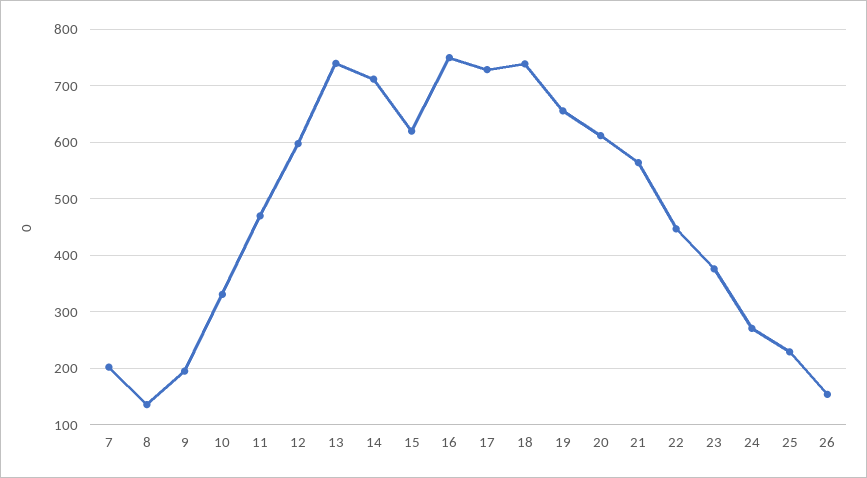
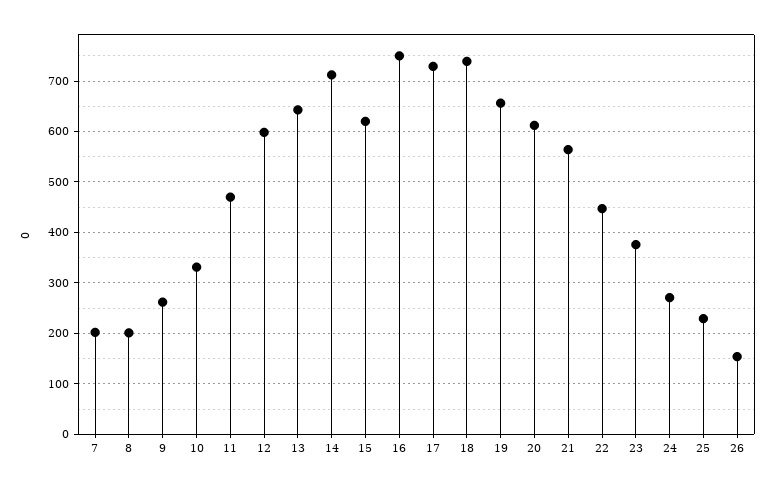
8: 140 -> 200
9: 200 -> 260
13: 740 -> 640

